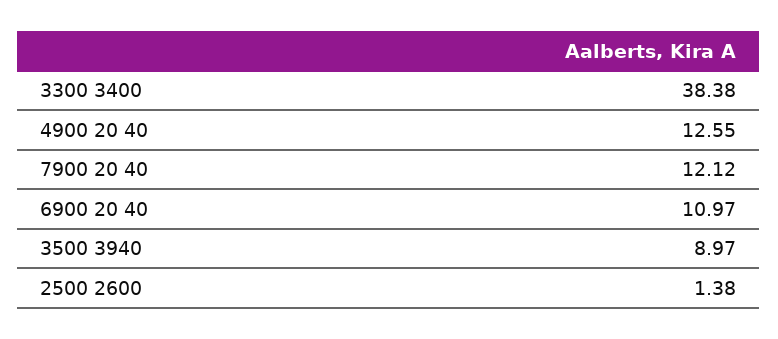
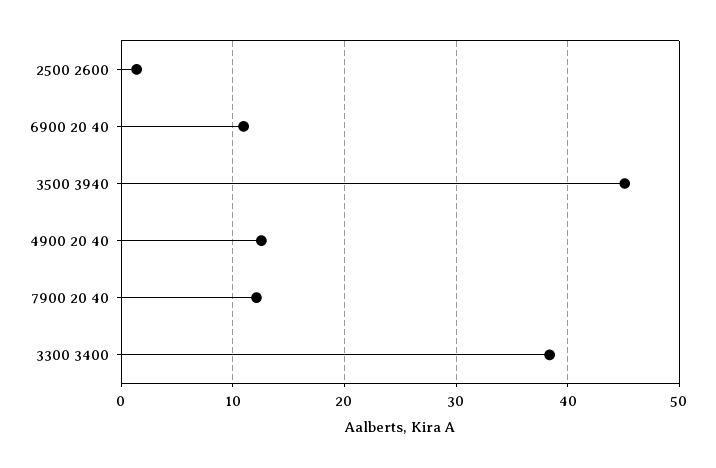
3500 3940: 8.97 -> 45

